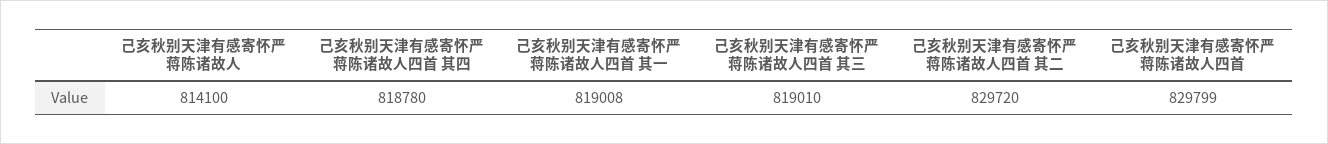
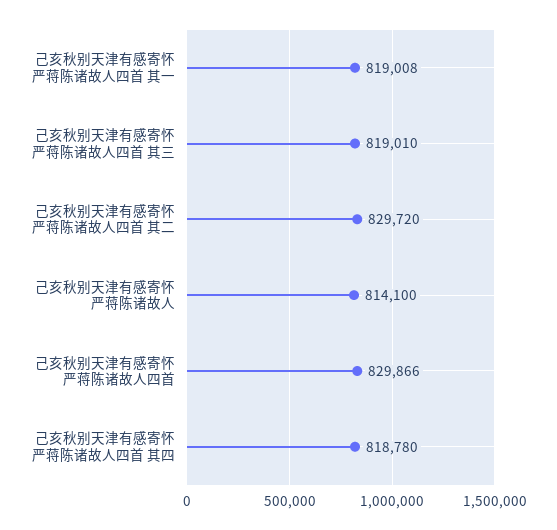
己亥秋别天津有感寄怀严蒋陈诸故人四首: 829799 -> 829866

